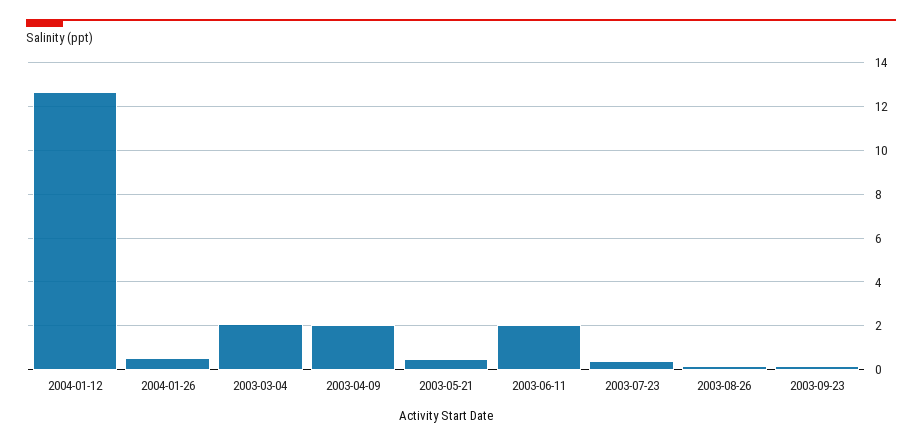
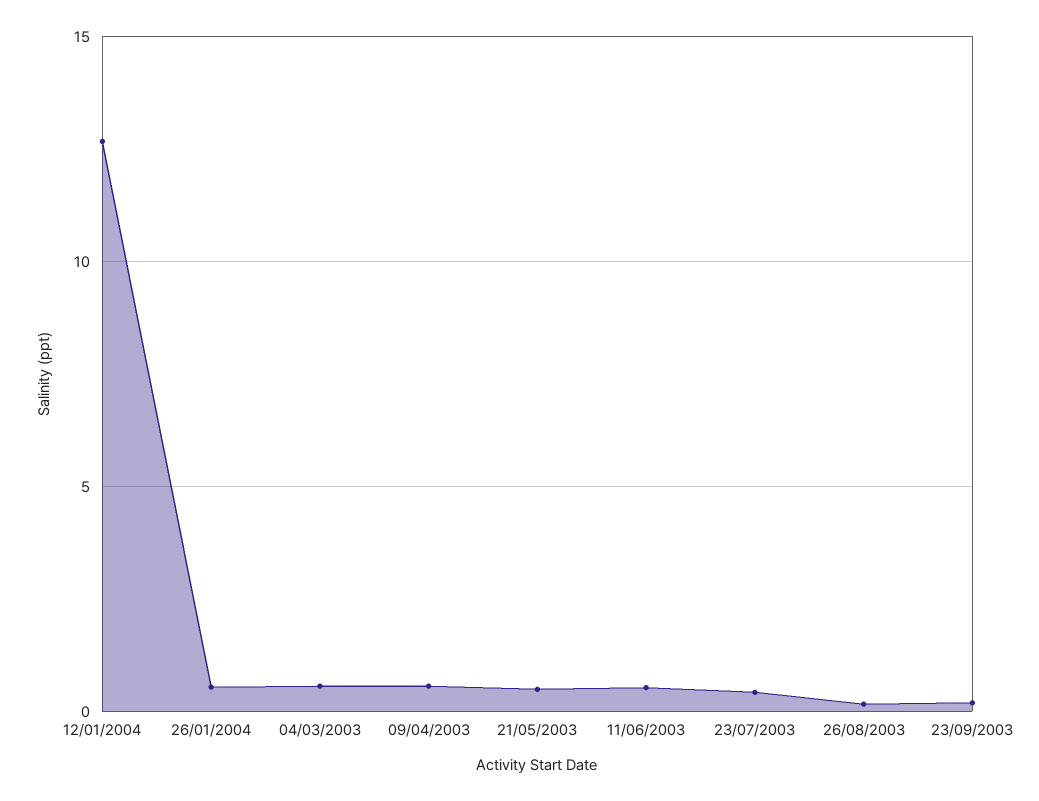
2003-03-04: 2 -> 0.5
2003-04-09: 2 -> 0.5
2003-06-11: 2 -> 0.5

